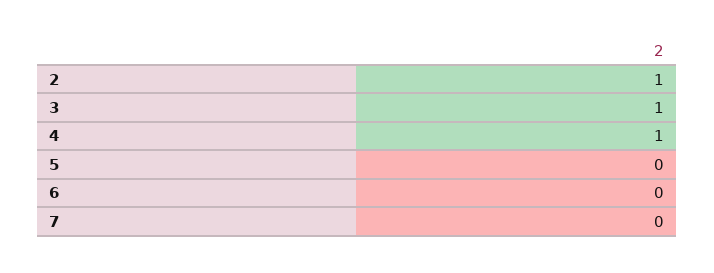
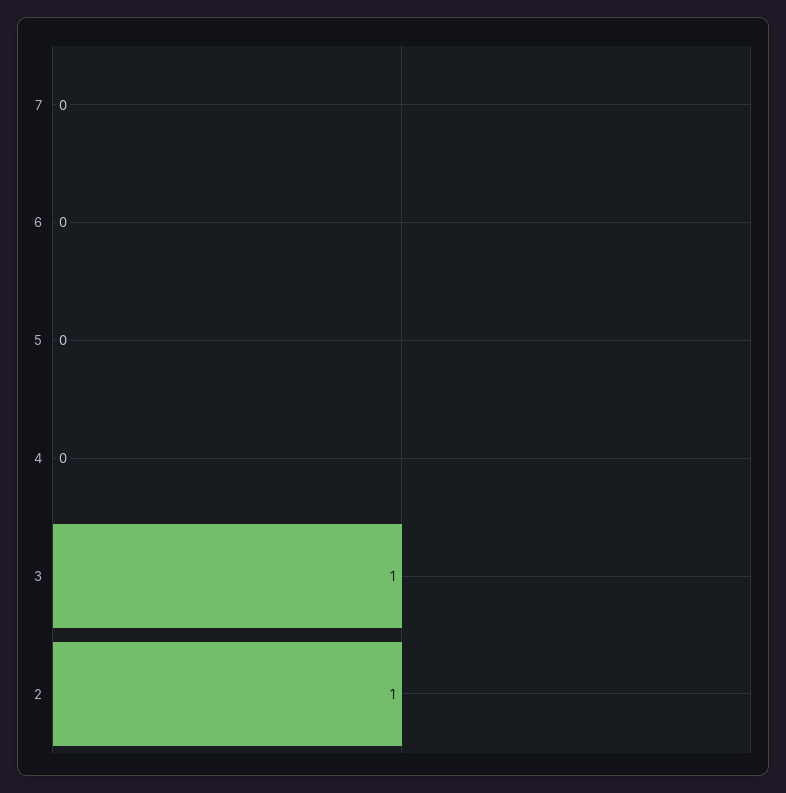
4: 1 -> 0

